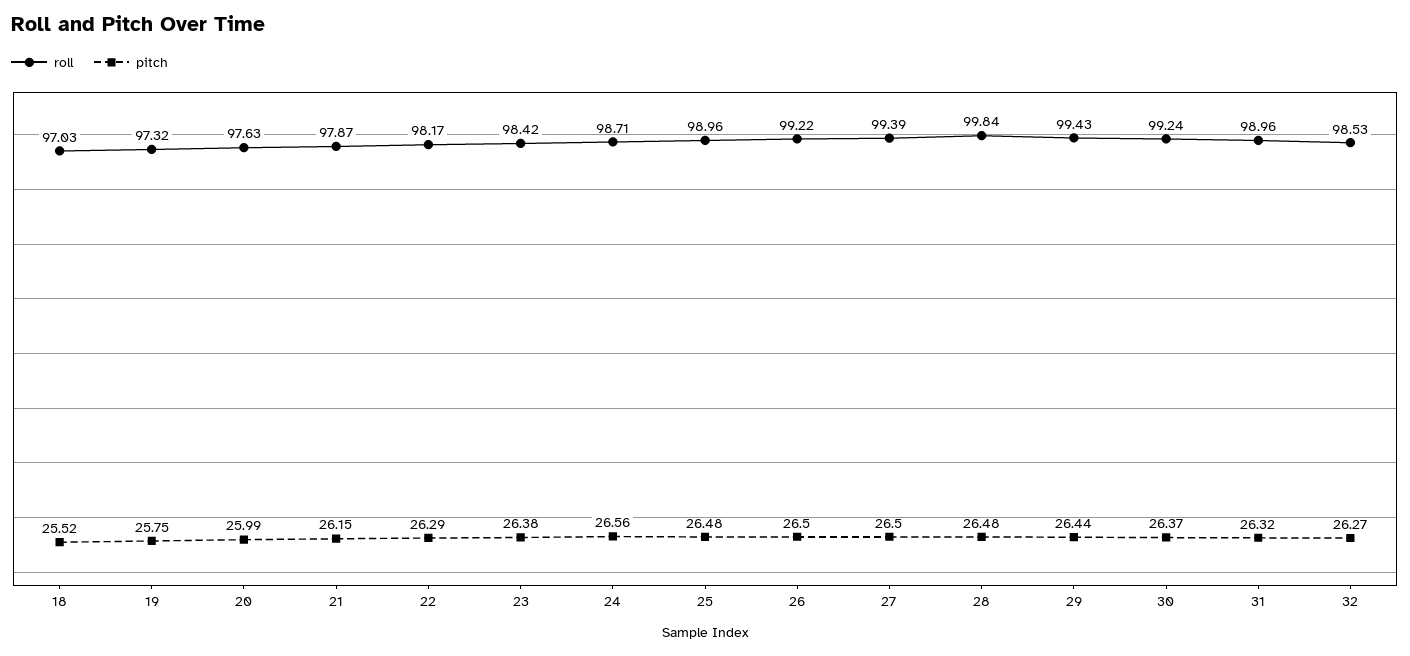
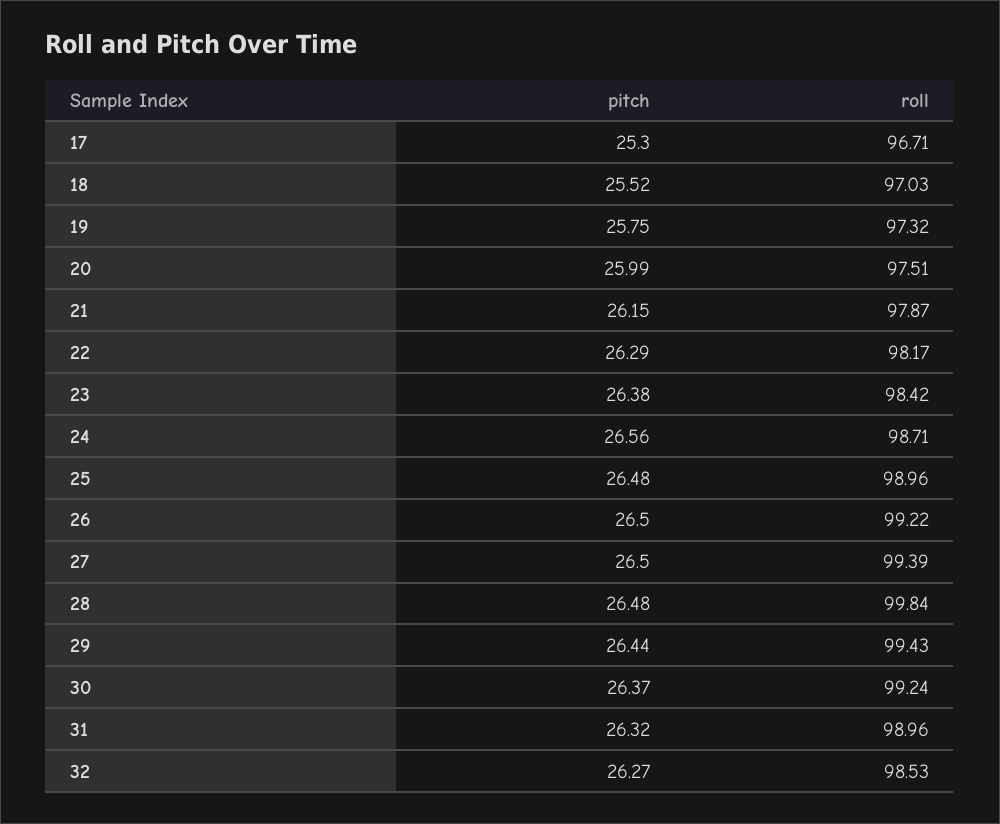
roll, 20: 97.63 -> 97.51
pitch, 17: none -> 25.3
roll, 17: none -> 96.71

